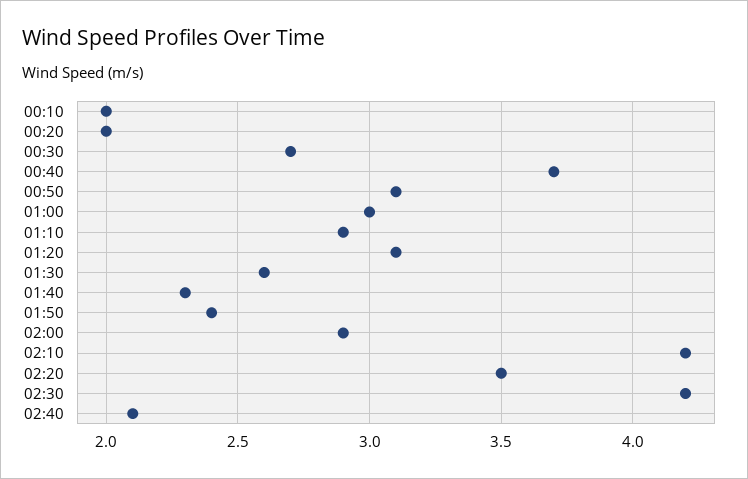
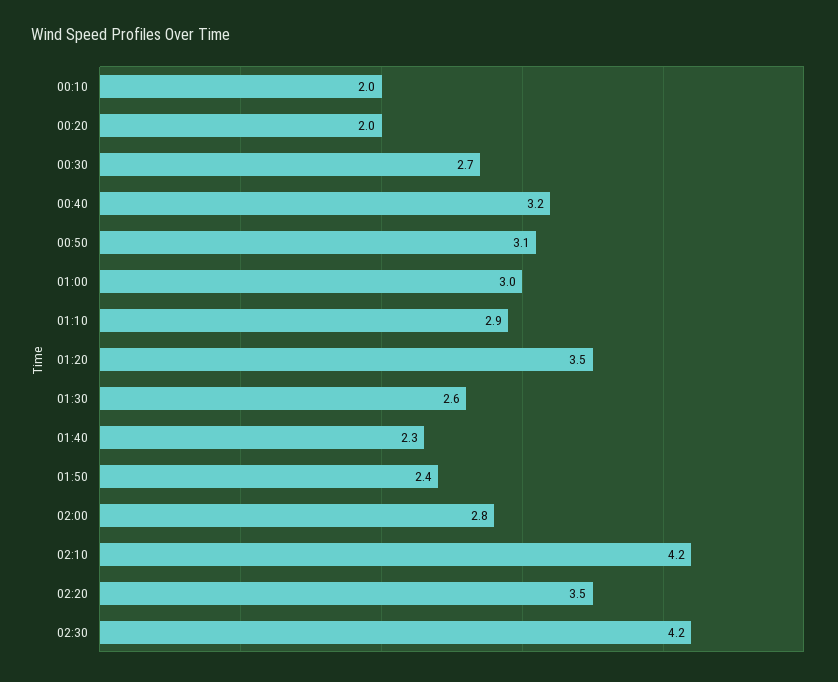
00:40: 3.7 -> 3.2
01:20: 3.1 -> 3.5
02:00: 2.9 -> 2.8
02:40: 2.1 -> none

